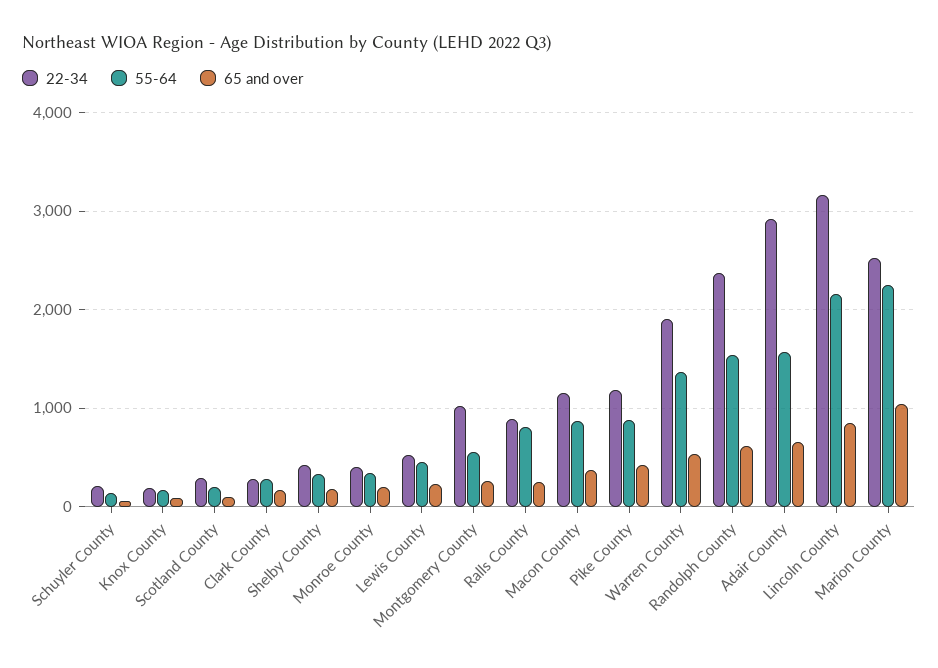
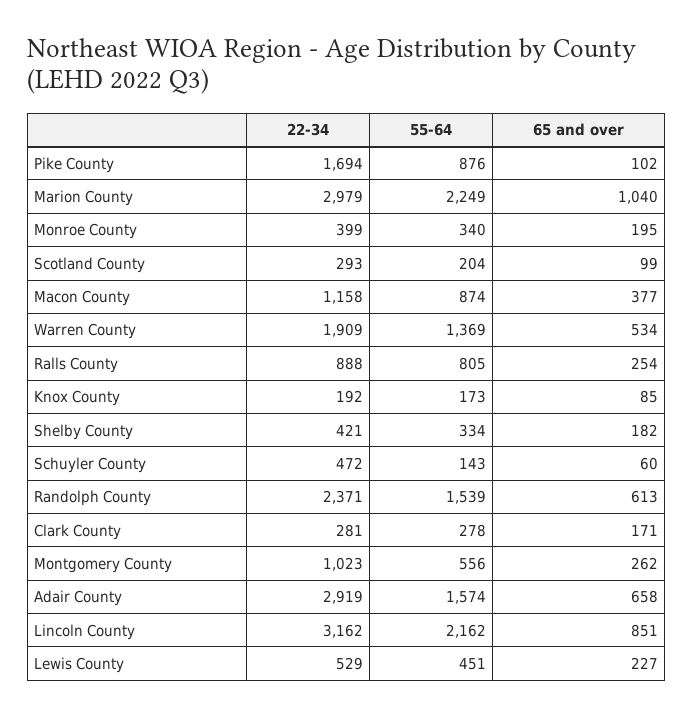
22-34, Schuyler County: 200 -> 472
22-34, Pike County: 1200 -> 1694
65 and over, Pike County: 400 -> 102
22-34, Marion County: 2500 -> 2979

